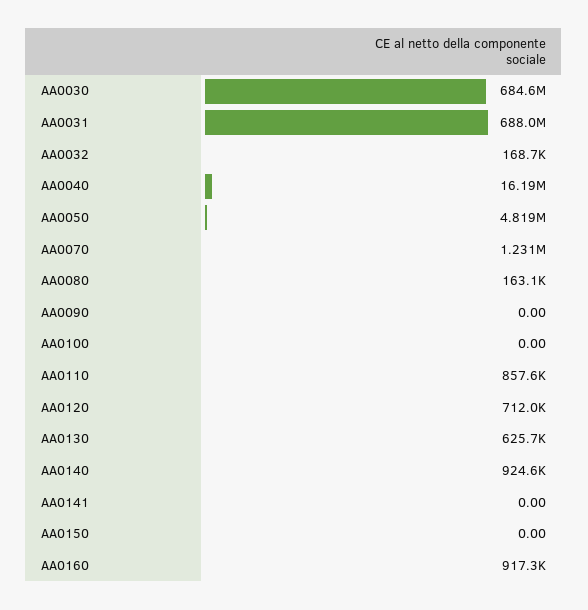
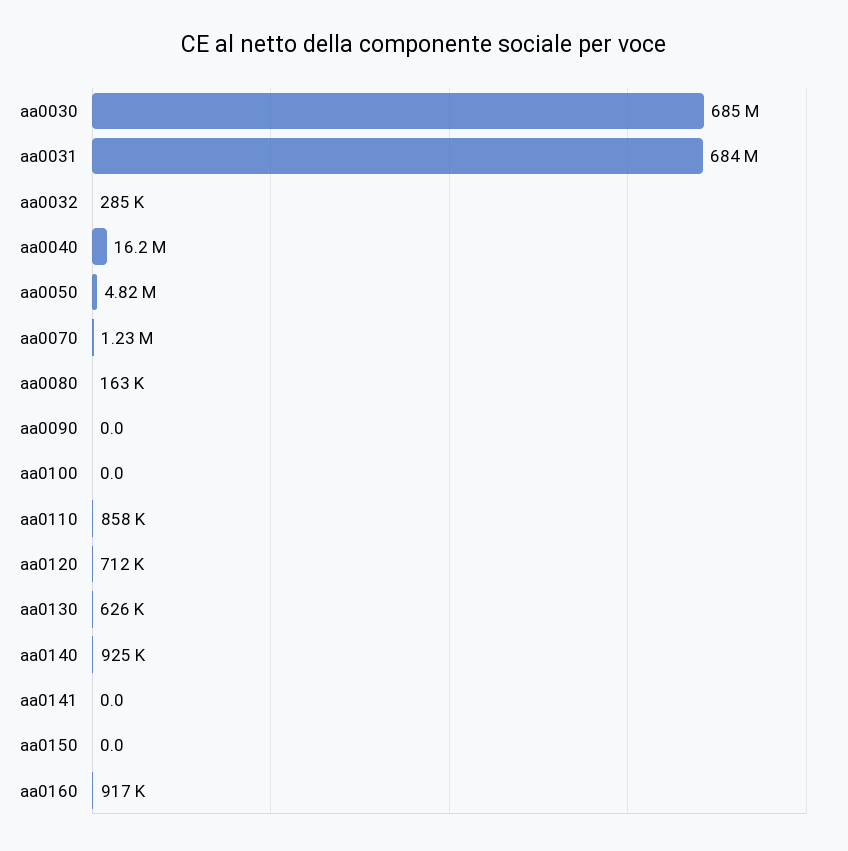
AA0031: 688000000 -> 684000000
AA0032: 168700 -> 285000

